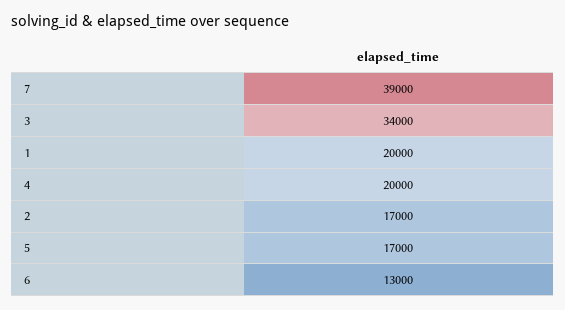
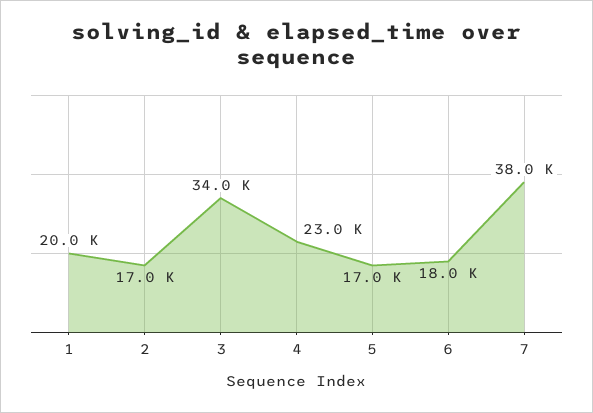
7: 39000 -> 38000
4: 20000 -> 23000
6: 13000 -> 18000

